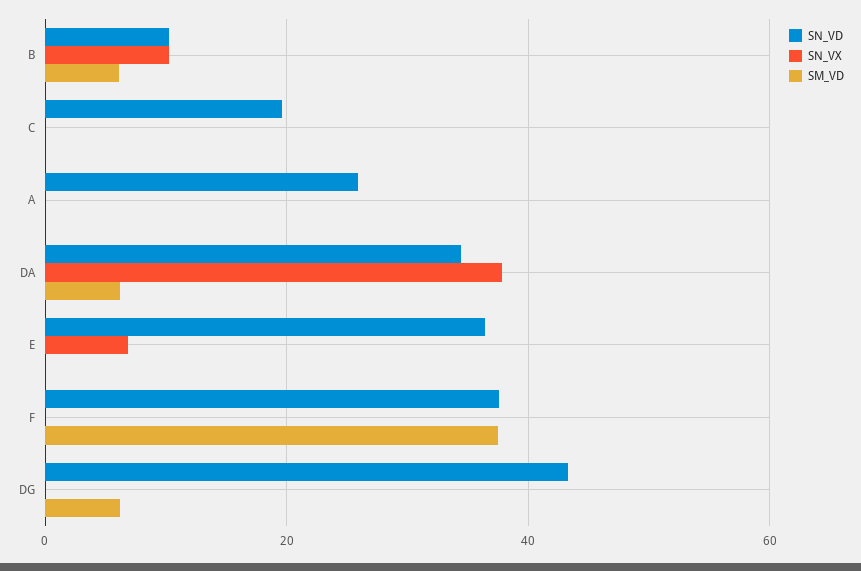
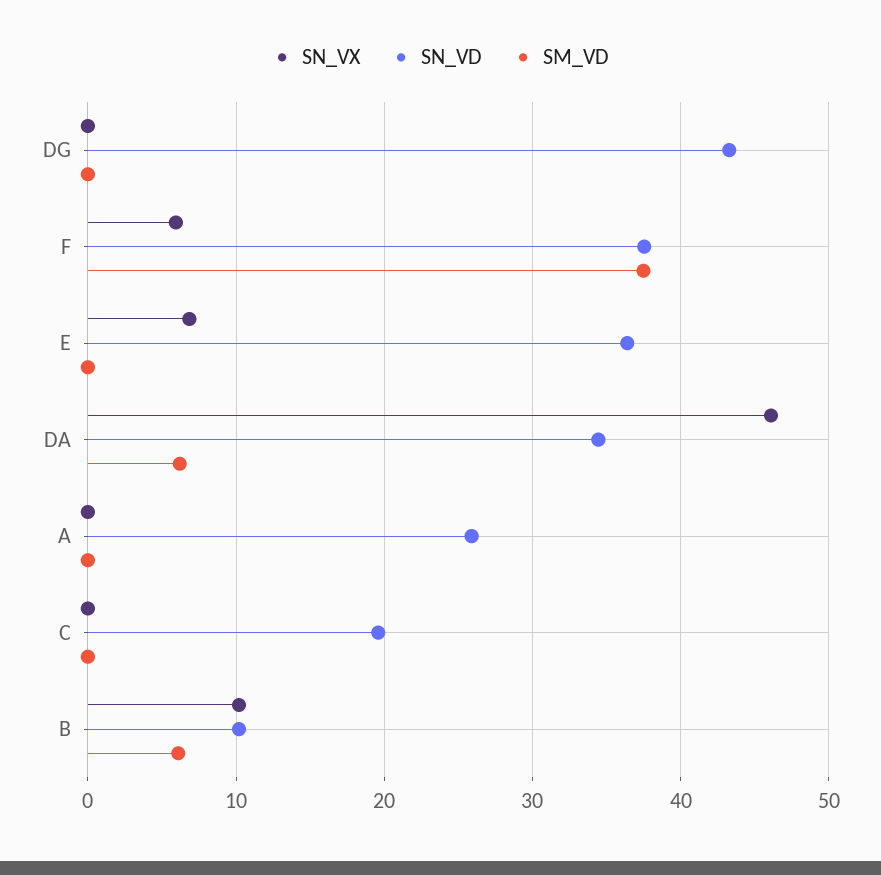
SN_VX, DA: 38 -> 46
SN_VX, F: 0 -> 6
SM_VD, DG: 6 -> 0

